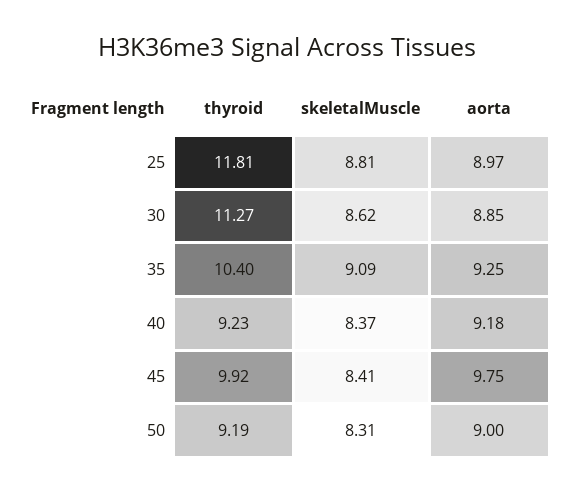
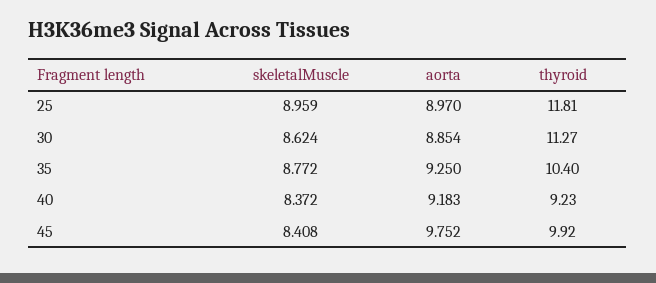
skeletalMuscle, 25: 8.81 -> 8.959
skeletalMuscle, 35: 9.09 -> 8.772
thyroid, 50: 9.19 -> none
skeletalMuscle, 50: 8.31 -> none
aorta, 50: 9 -> none

